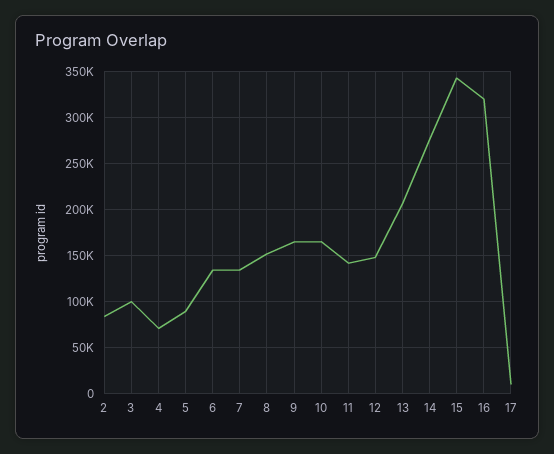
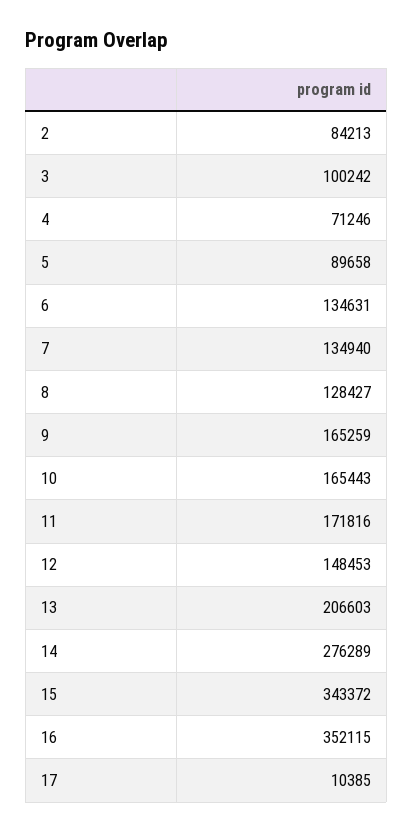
8: 150000 -> 128427
11: 140000 -> 171816
16: 320000 -> 352115

